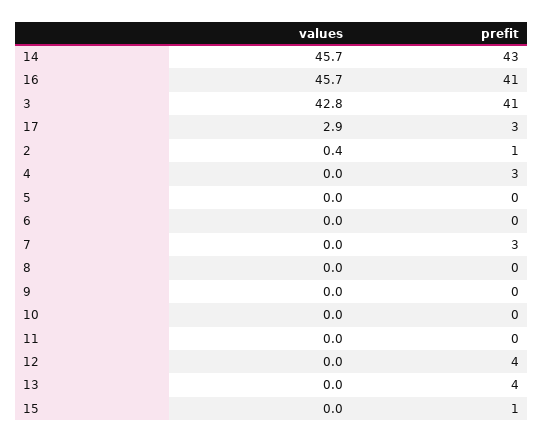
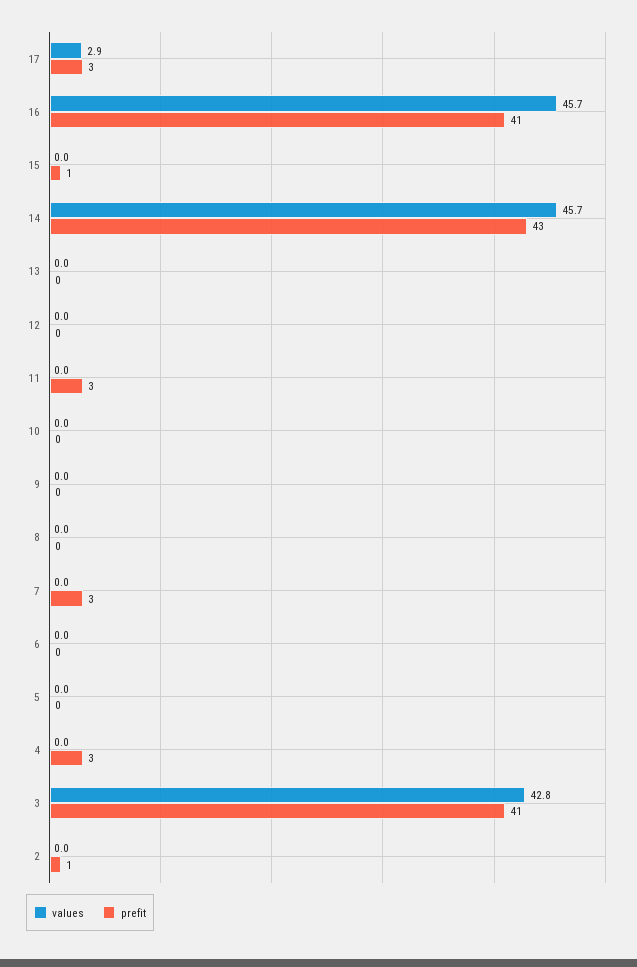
values, 2: 0.4 -> 0
prefit, 11: 0 -> 3
prefit, 12: 4 -> 0
prefit, 13: 4 -> 0

